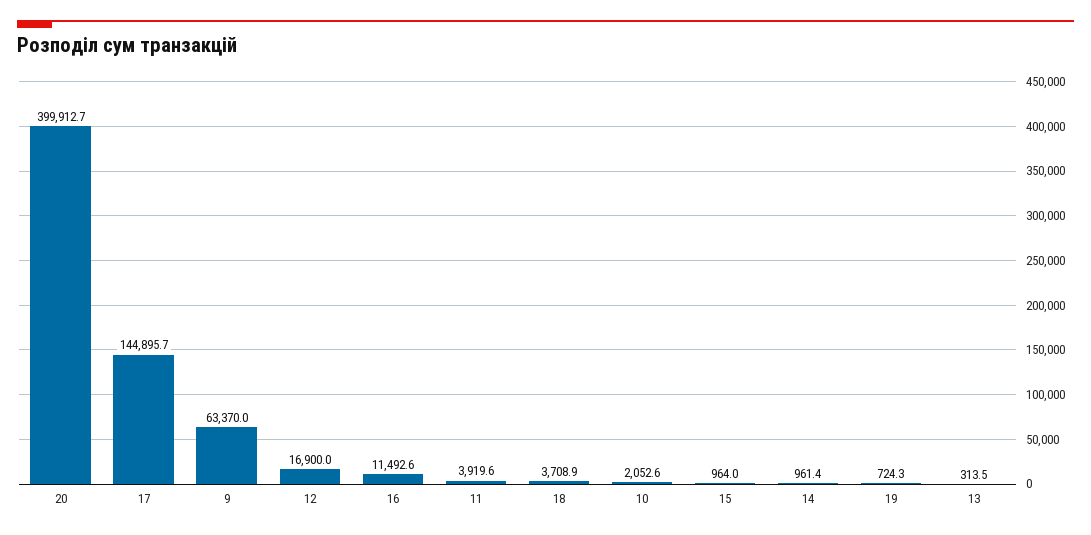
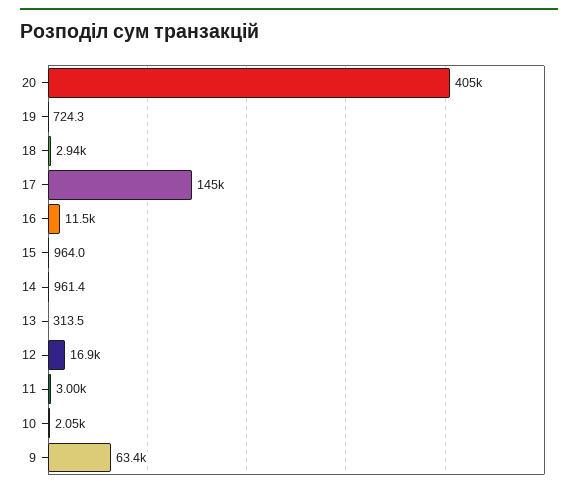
20: 399912.7 -> 405000
11: 3919.6 -> 3000
18: 3708.9 -> 2940

